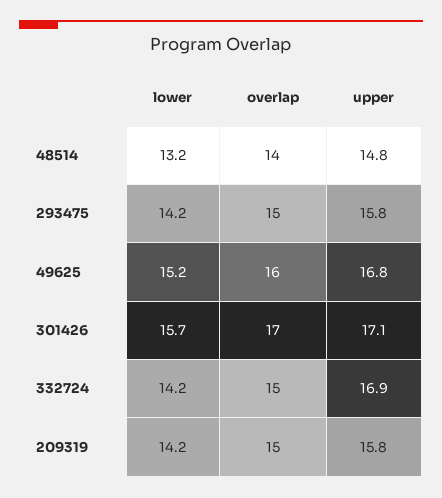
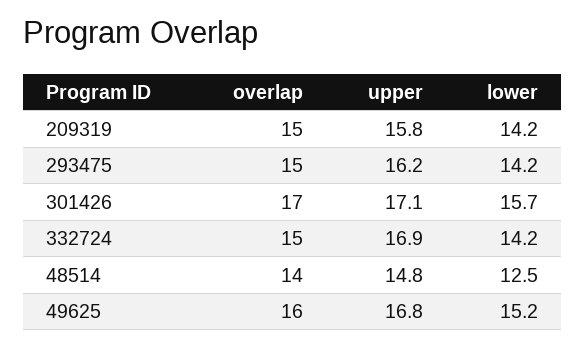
lower, 48514: 13.2 -> 12.5
upper, 293475: 15.8 -> 16.2

